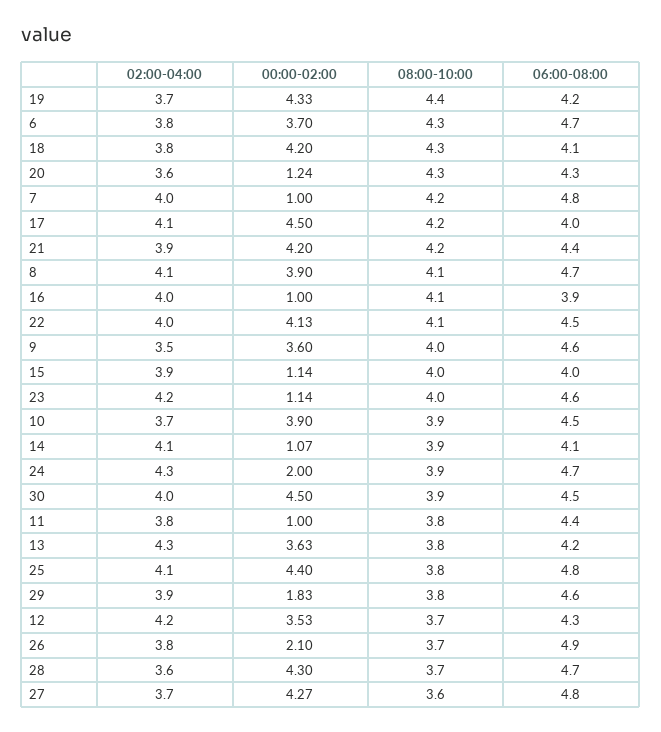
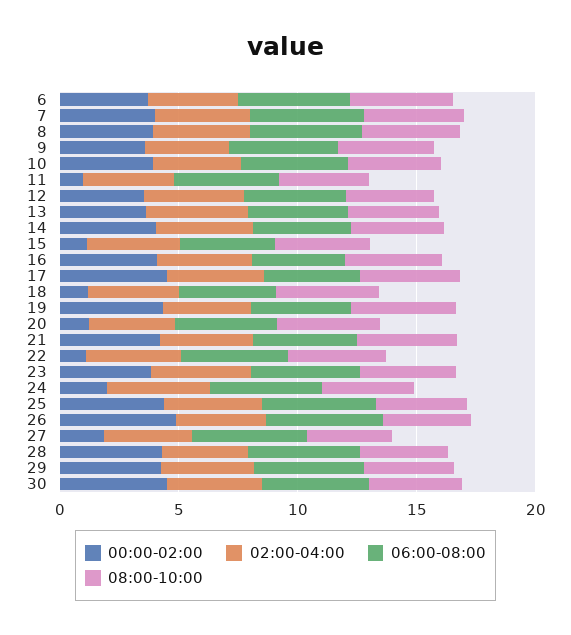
00:00-02:00, 18: 4.2 -> 1
00:00-02:00, 7: 1 -> 4
00:00-02:00, 16: 1 -> 4
00:00-02:00, 22: 4.13 -> 1
00:00-02:00, 23: 1.14 -> 4
00:00-02:00, 14: 1.07 -> 4
00:00-02:00, 29: 1.83 -> 4
00:00-02:00, 26: 2.1 -> 5
00:00-02:00, 27: 4.27 -> 2

